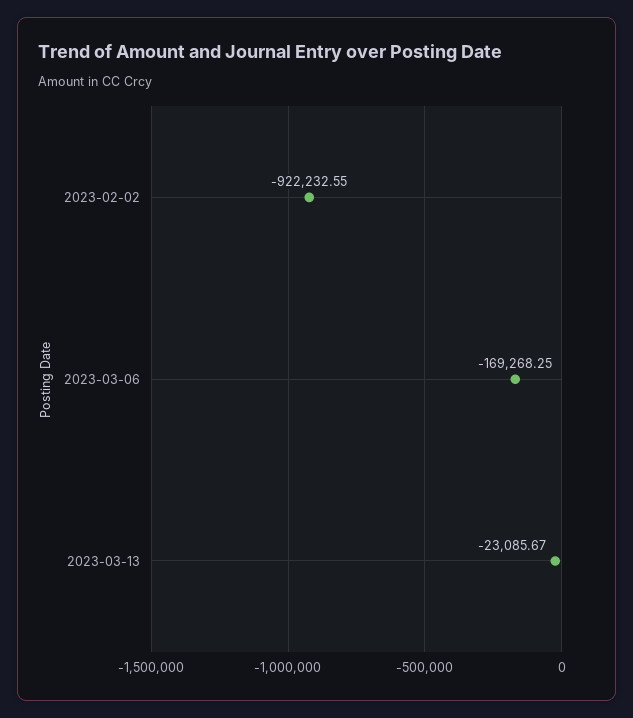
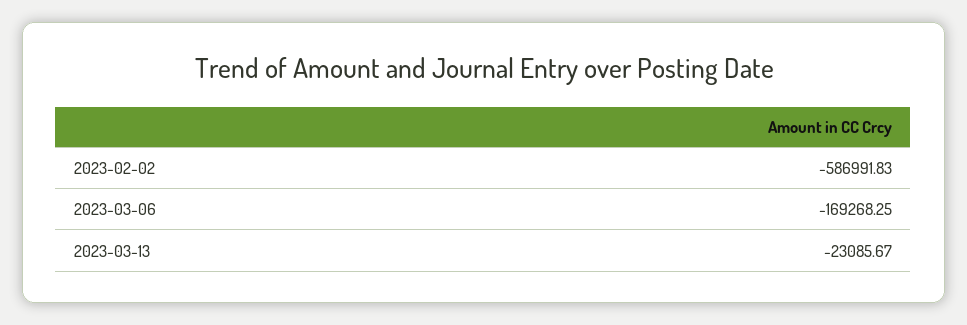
2023-02-02: -922232.55 -> -586991.83

